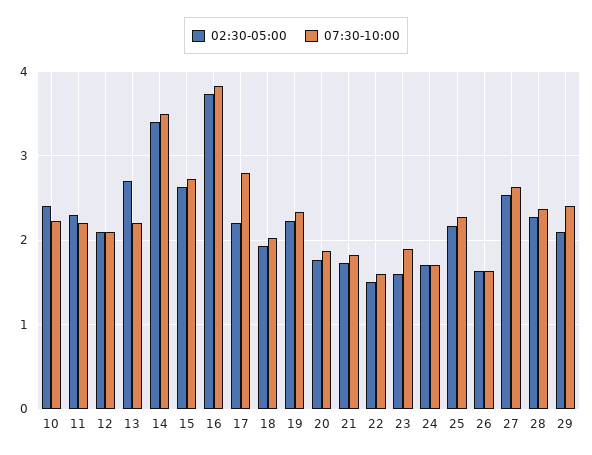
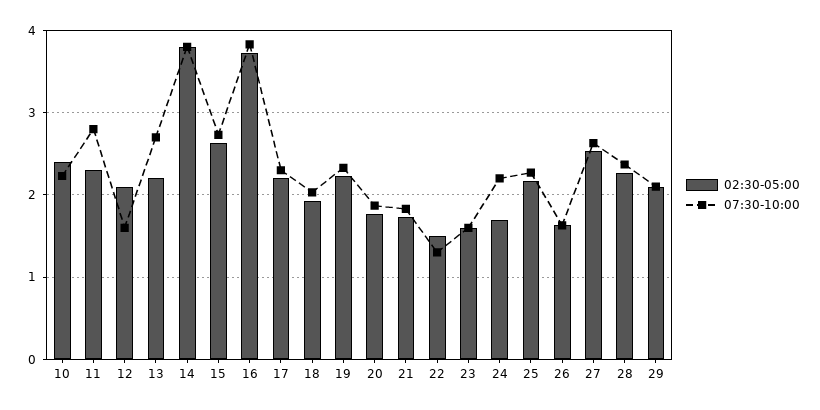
07:30-10:00, 11: 2.2 -> 2.8
07:30-10:00, 12: 2.1 -> 1.6
02:30-05:00, 13: 2.7 -> 2.2
07:30-10:00, 13: 2.2 -> 2.7
02:30-05:00, 14: 3.4 -> 3.8
07:30-10:00, 14: 3.5 -> 3.8
07:30-10:00, 17: 2.8 -> 2.3
07:30-10:00, 22: 1.6 -> 1.3
07:30-10:00, 23: 1.9 -> 1.6
07:30-10:00, 24: 1.7 -> 2.2
07:30-10:00, 29: 2.4 -> 2.1

